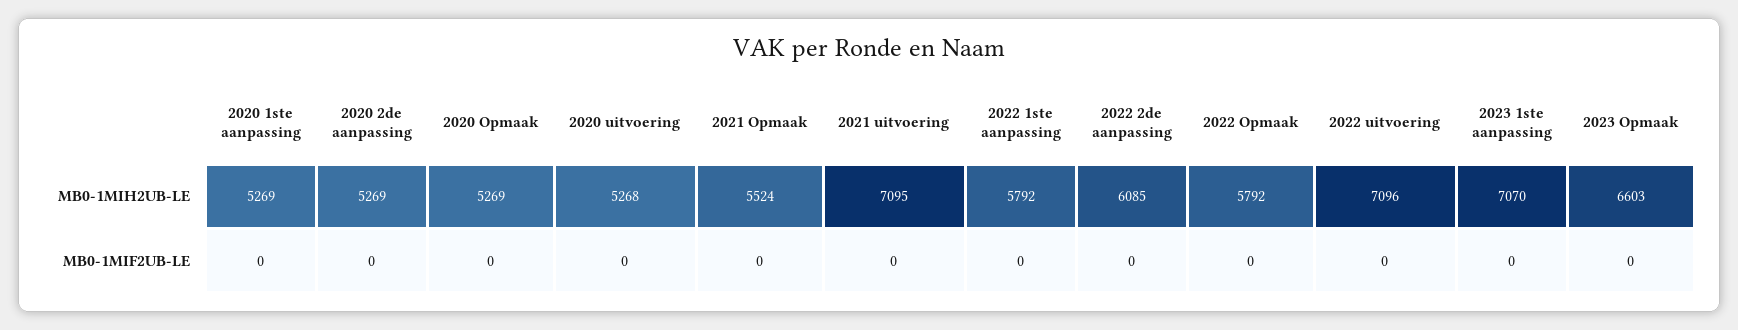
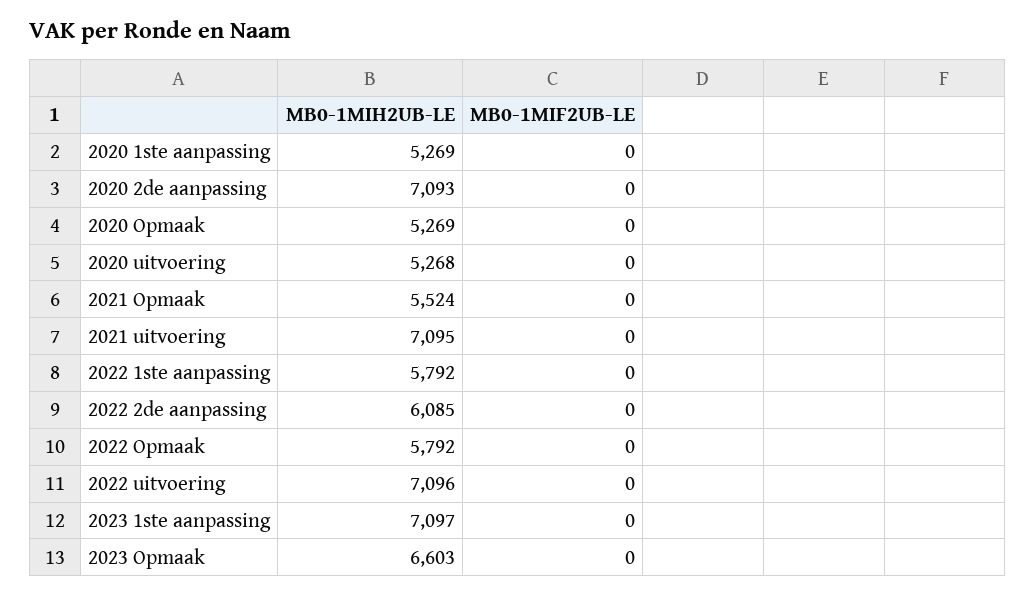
2020 2de aanpassing, MB0-1MIH2UB-LE: 5269 -> 7093
2023 1ste aanpassing, MB0-1MIH2UB-LE: 7070 -> 7097

